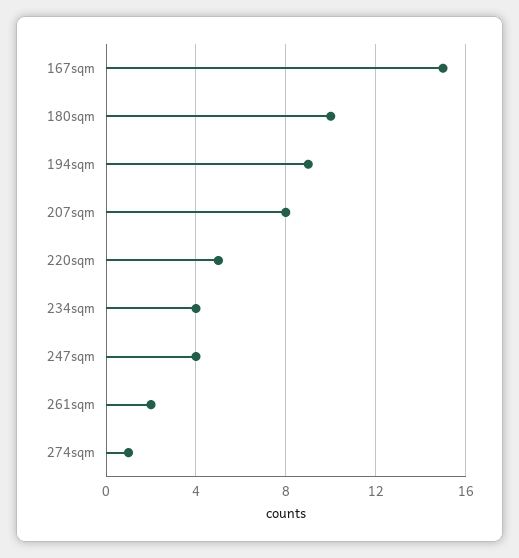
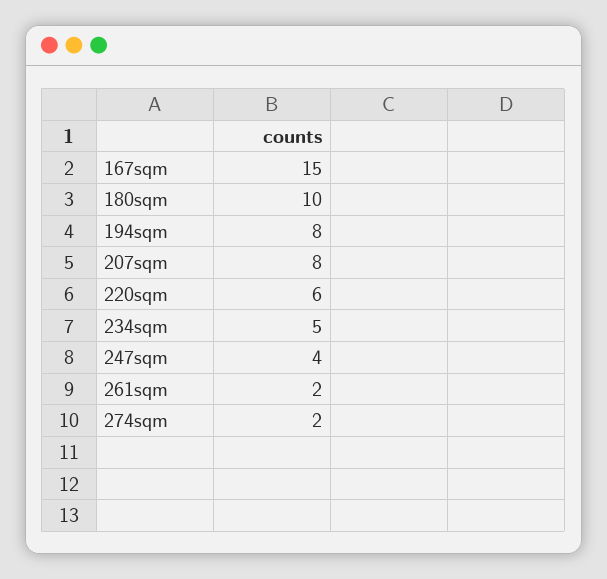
194sqm: 9 -> 8
220sqm: 5 -> 6
234sqm: 4 -> 5
274sqm: 1 -> 2

